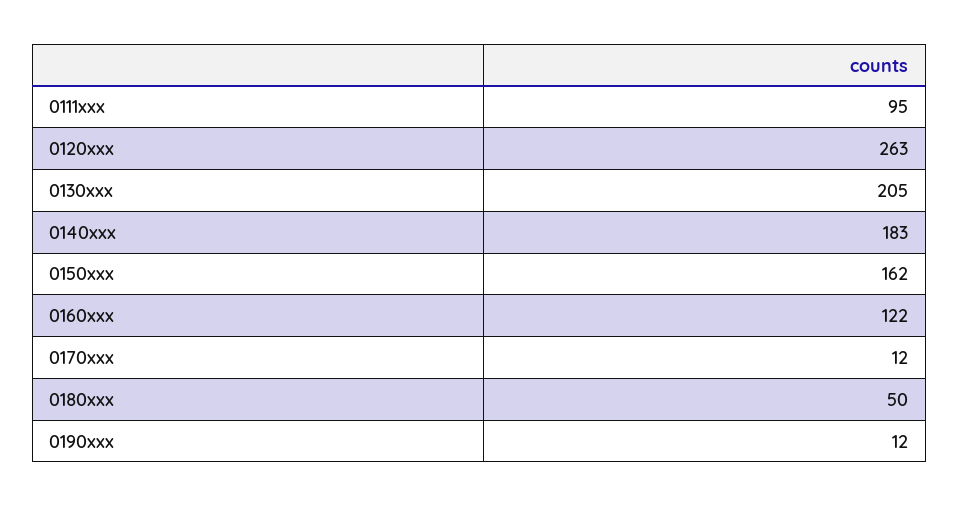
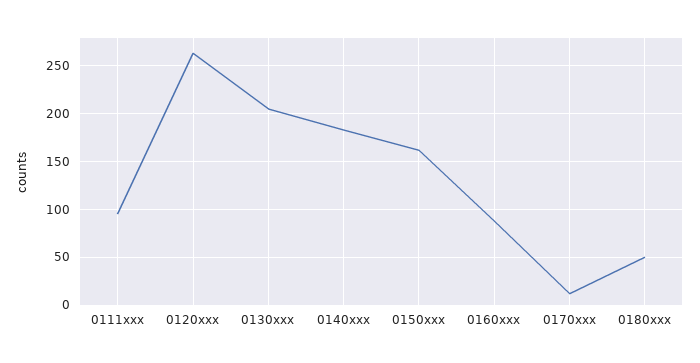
0160xxx: 122 -> 90
0190xxx: 12 -> none

